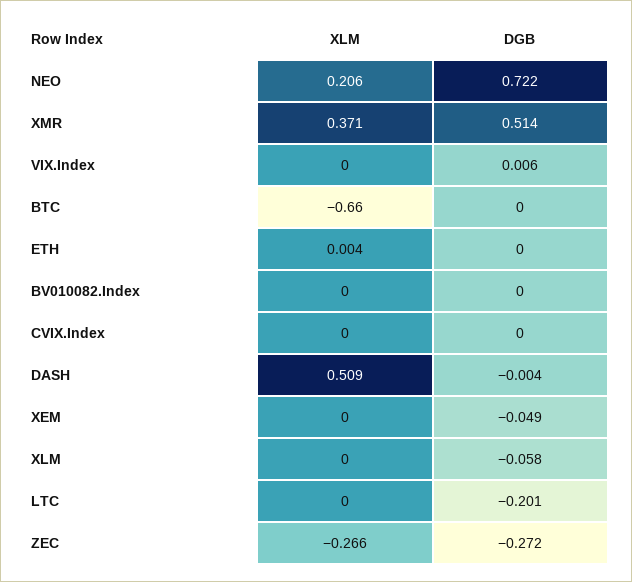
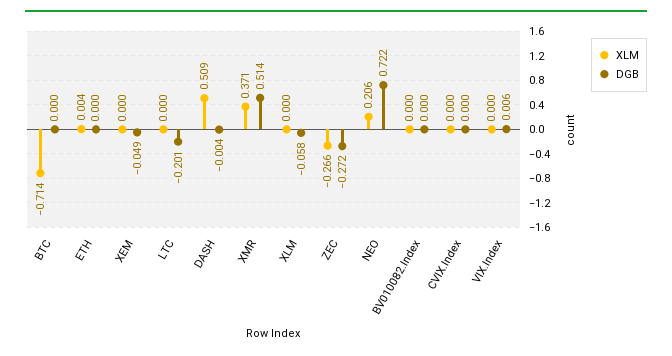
XLM, BTC: -0.66 -> -0.714

